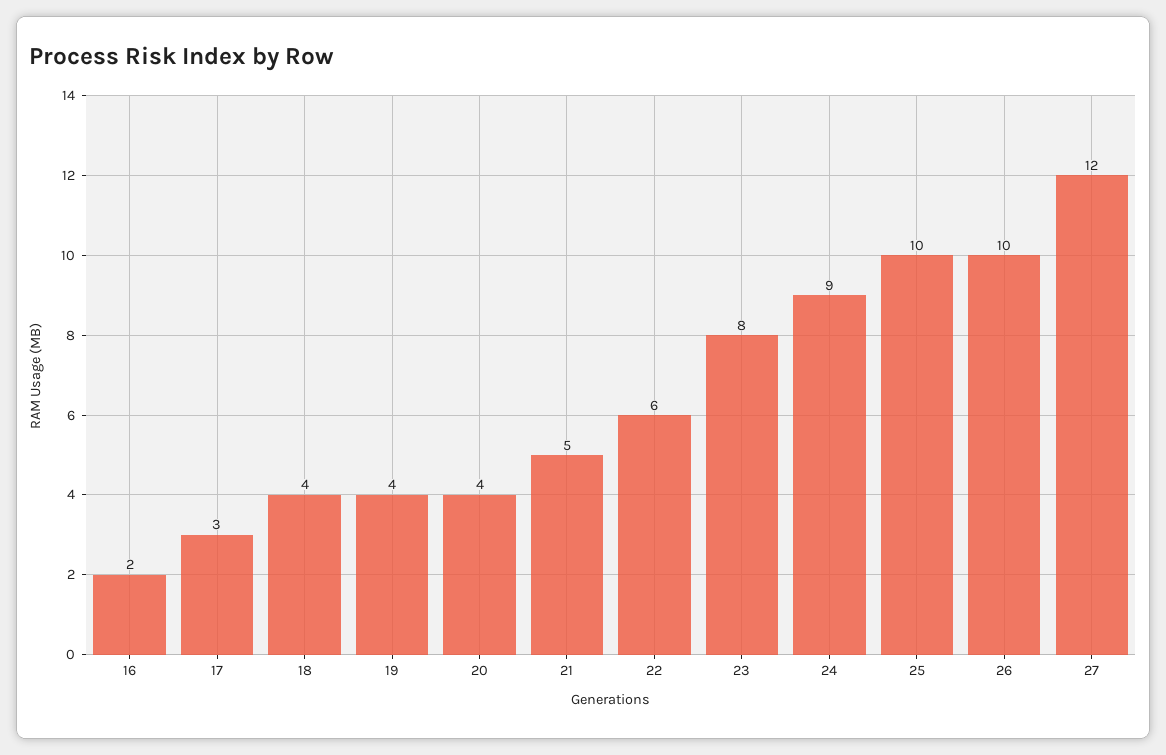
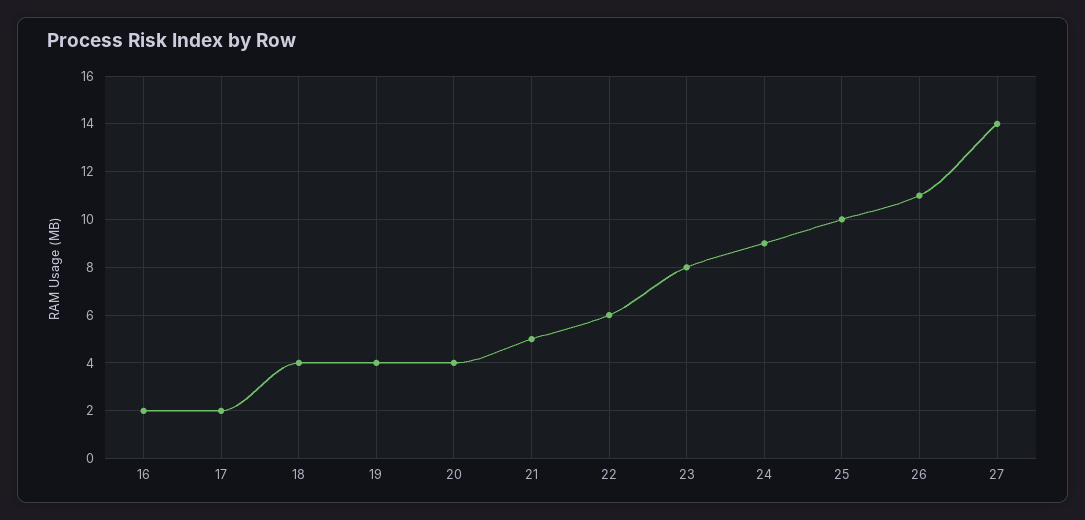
17: 3 -> 2
26: 10 -> 11
27: 12 -> 14

